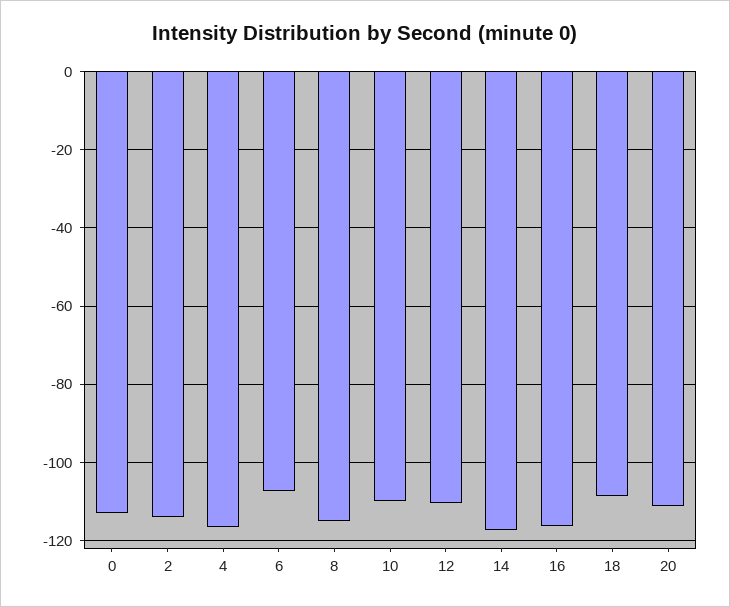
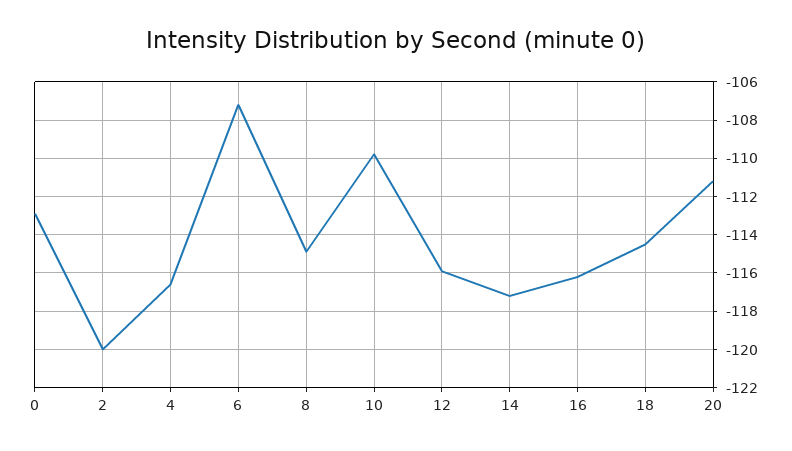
2: -114 -> -120
12: -110 -> -116
18: -108 -> -114.5

